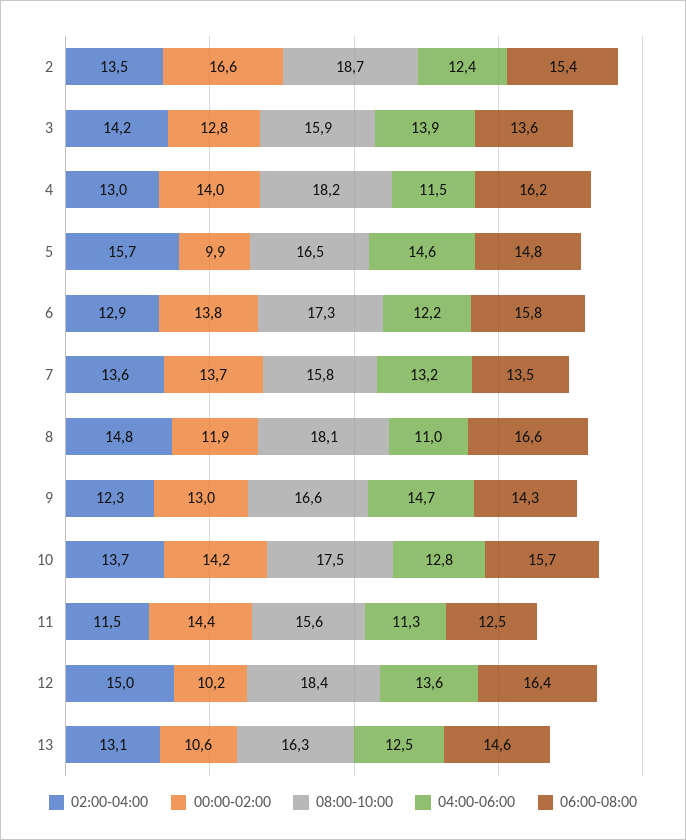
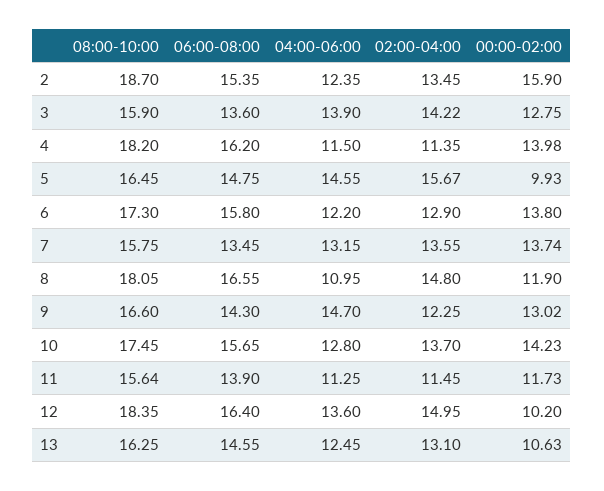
00:00-02:00, 2: 16.6 -> 15.9
02:00-04:00, 4: 13 -> 11.35
00:00-02:00, 11: 14.4 -> 11.73
06:00-08:00, 11: 12.5 -> 13.9

